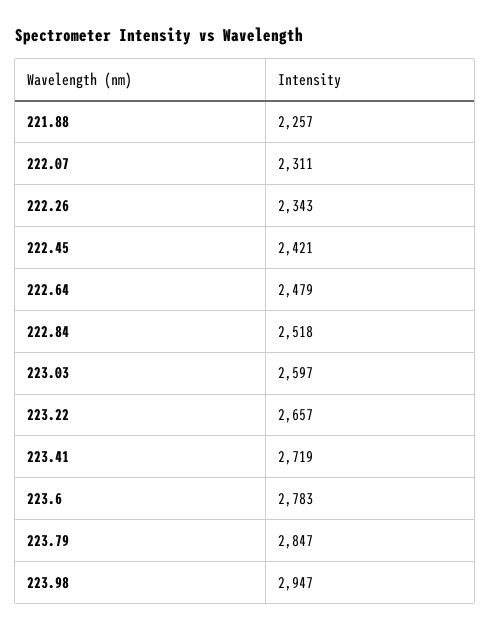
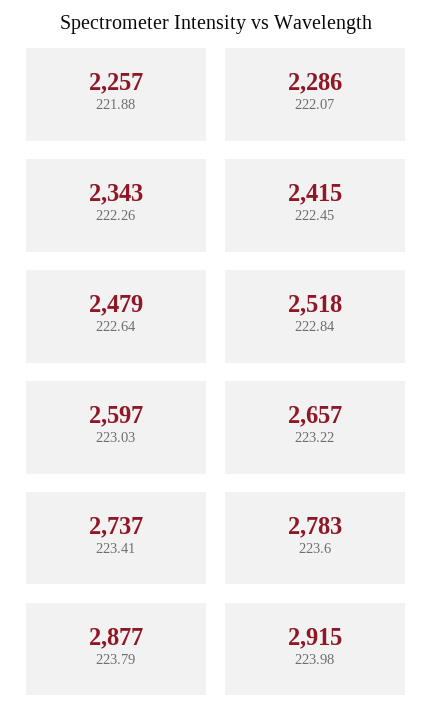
222.07: 2311 -> 2286
222.45: 2421 -> 2415
223.41: 2719 -> 2737
223.79: 2847 -> 2877
223.98: 2947 -> 2915

